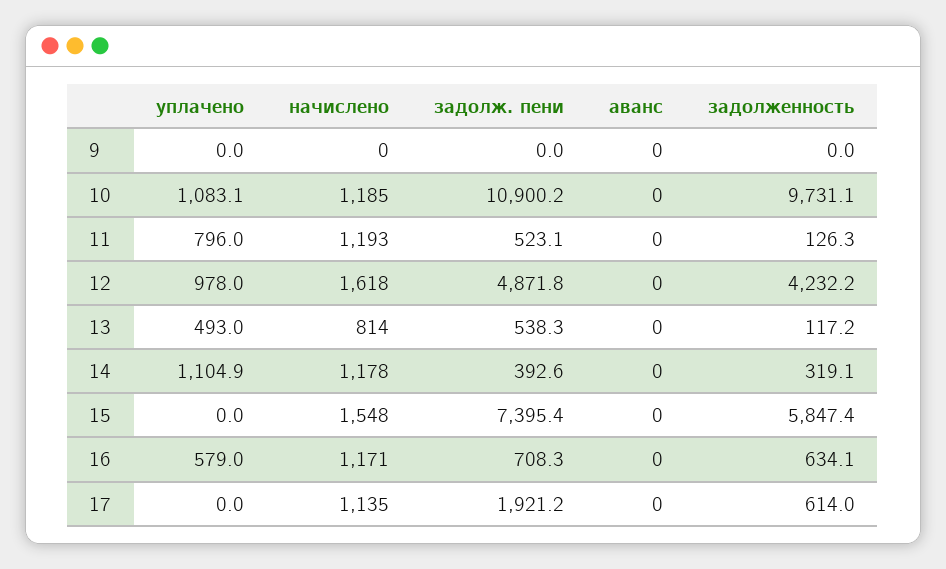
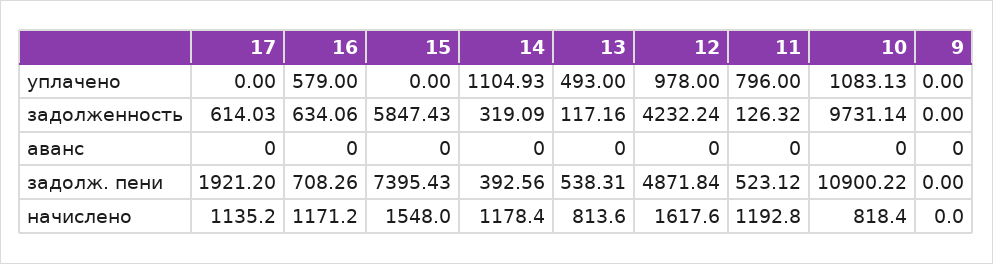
начислено, 10: 1185 -> 818.4

